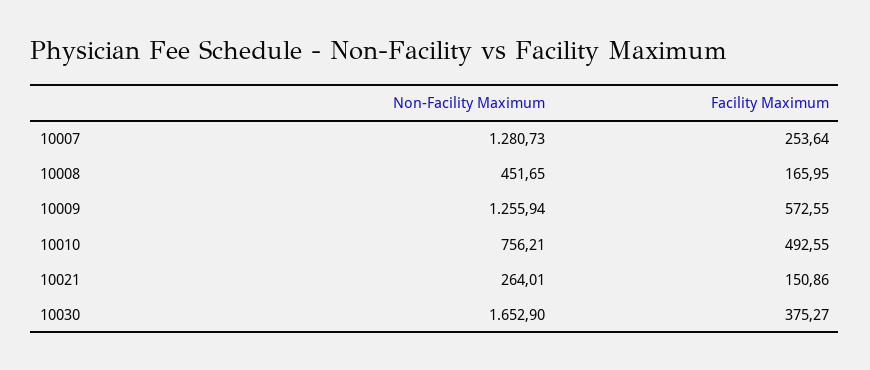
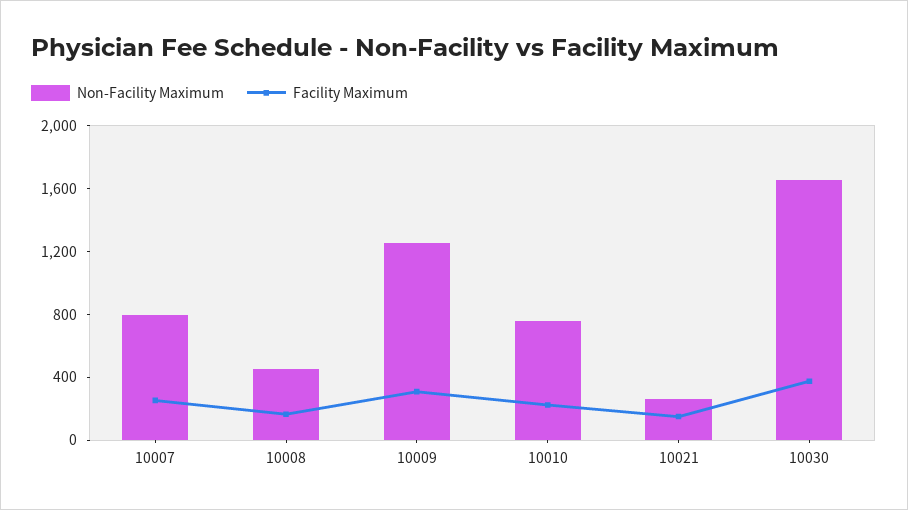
Non-Facility Maximum, 10007: 1280.73 -> 800
Facility Maximum, 10009: 572.55 -> 300
Facility Maximum, 10010: 492.55 -> 200

